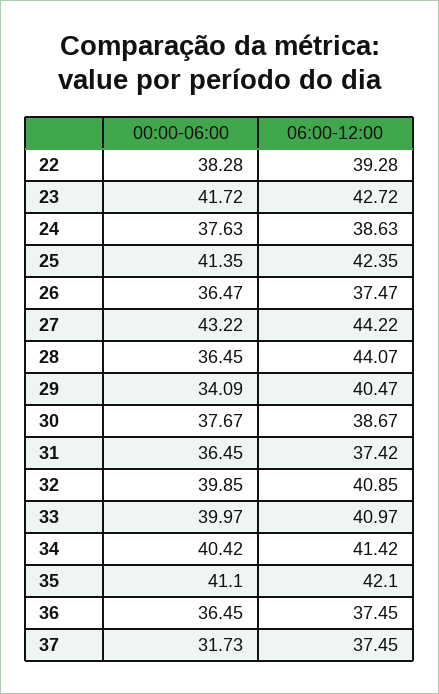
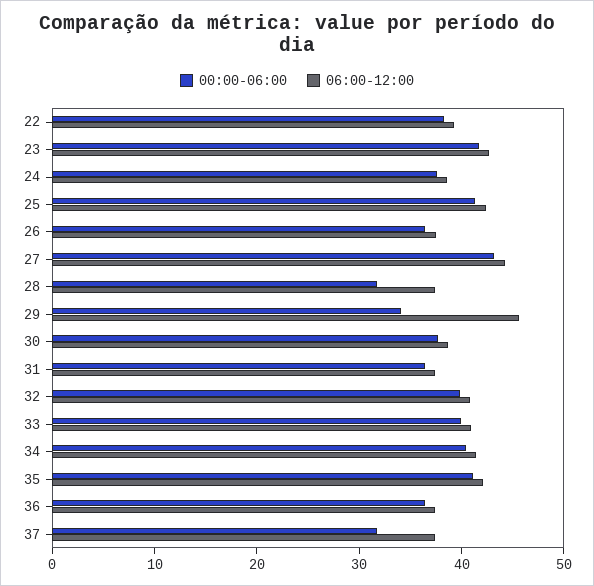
00:00-06:00, 28: 36.45 -> 32
06:00-12:00, 28: 44.07 -> 38
06:00-12:00, 29: 40.47 -> 46

